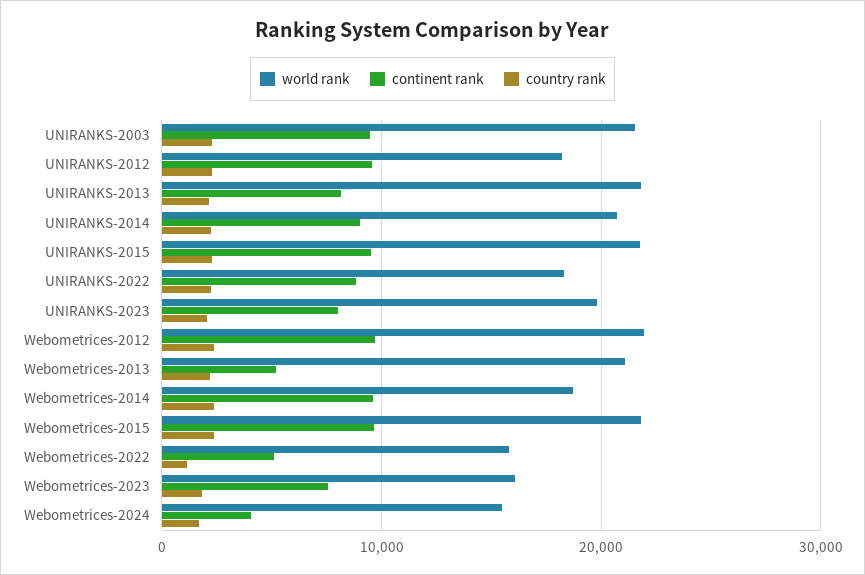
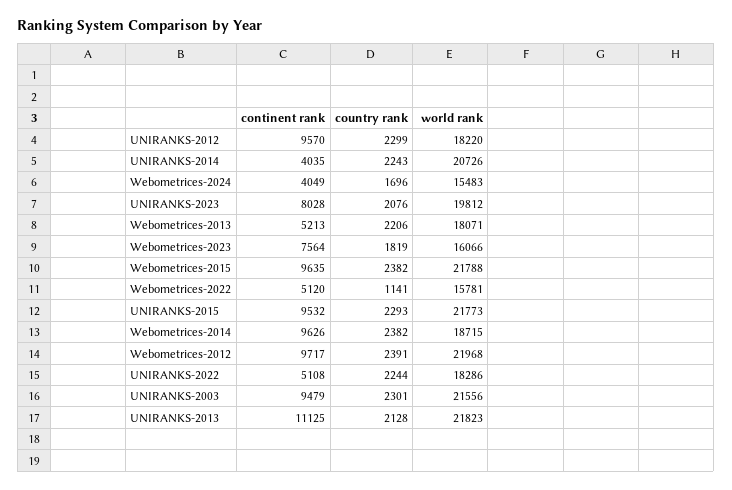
continent rank, UNIRANKS-2013: 8000 -> 11125
continent rank, UNIRANKS-2014: 9000 -> 4035
continent rank, UNIRANKS-2022: 9000 -> 5108
world rank, Webometrices-2013: 21000 -> 18071

